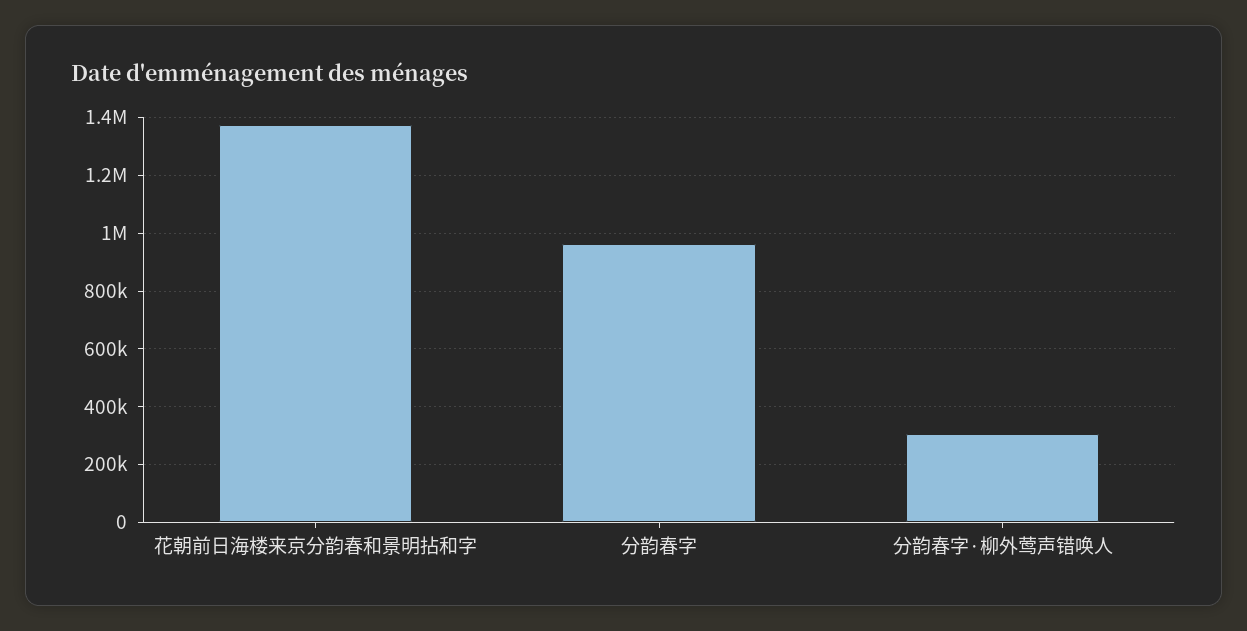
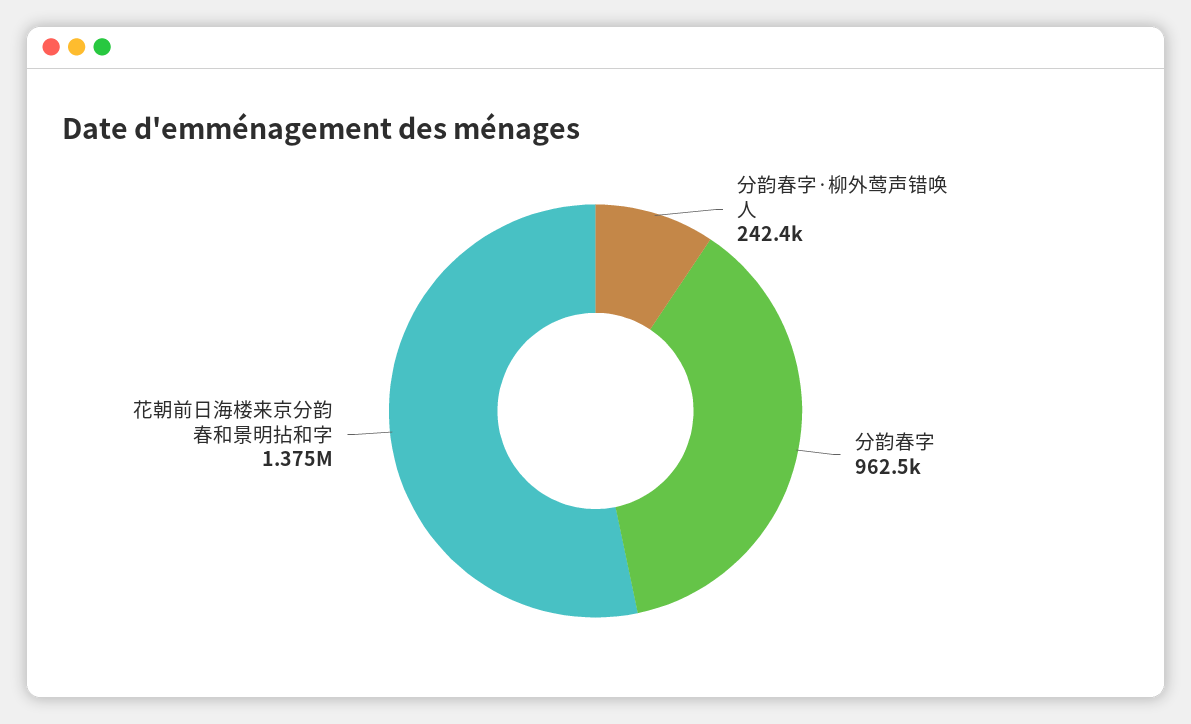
分韵春字·柳外莺声错唤人: 300000 -> 242400

